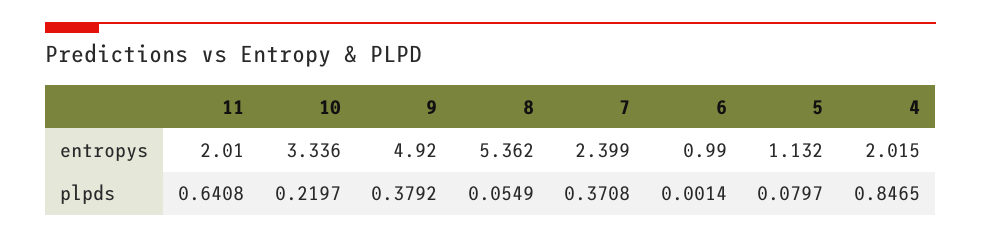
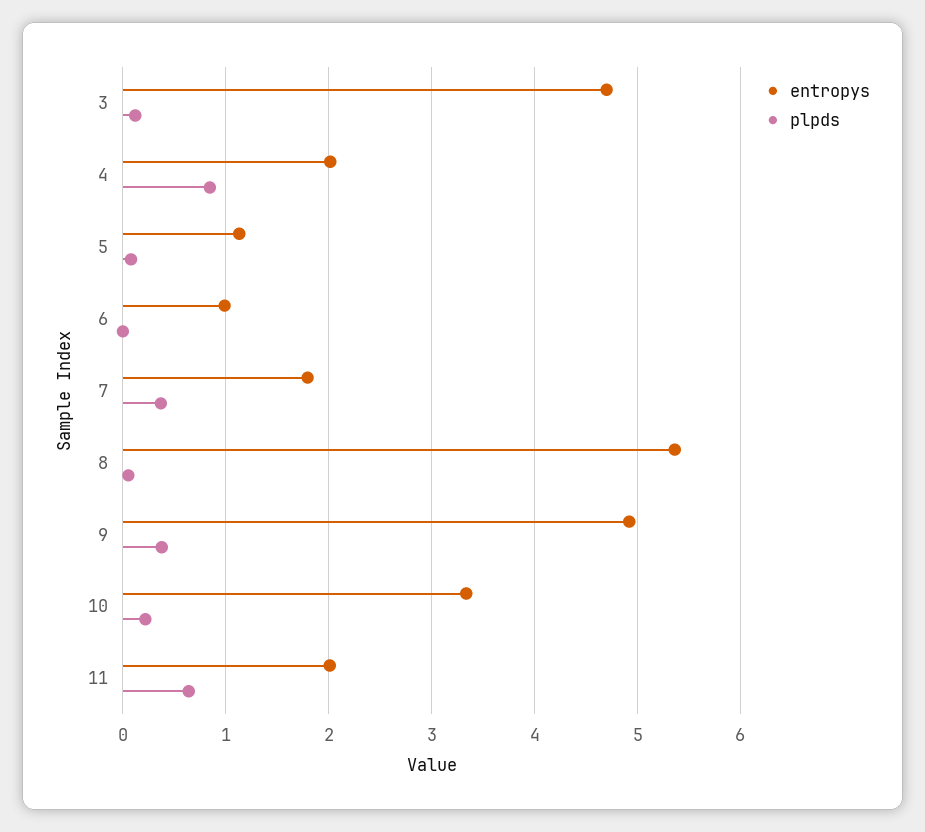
entropys, 7: 2.399 -> 1.8
entropys, 3: none -> 4.7
plpds, 3: none -> 0.1

